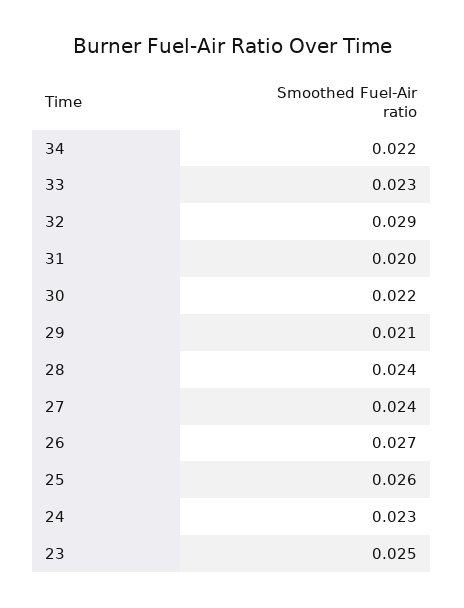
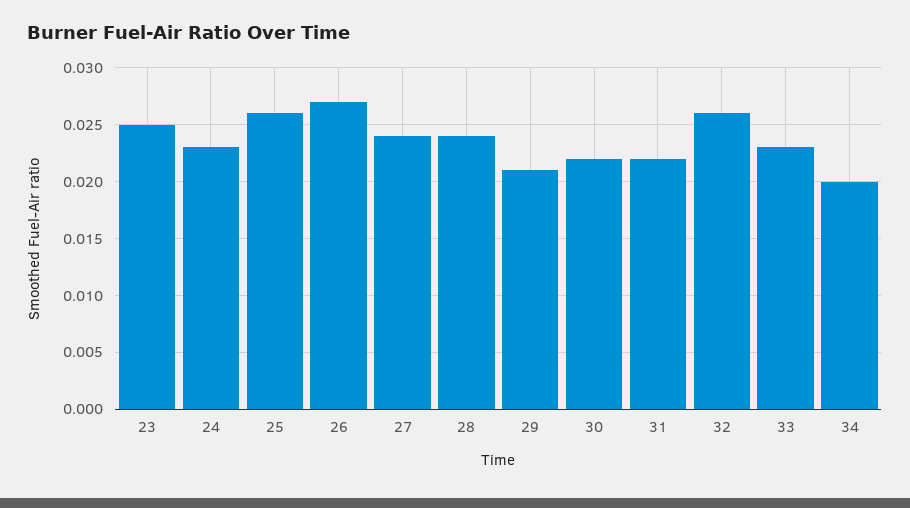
34: 0.022 -> 0.02
32: 0.029 -> 0.026
31: 0.02 -> 0.022

